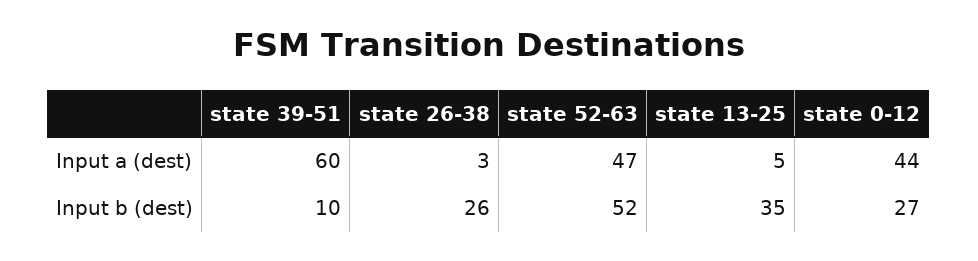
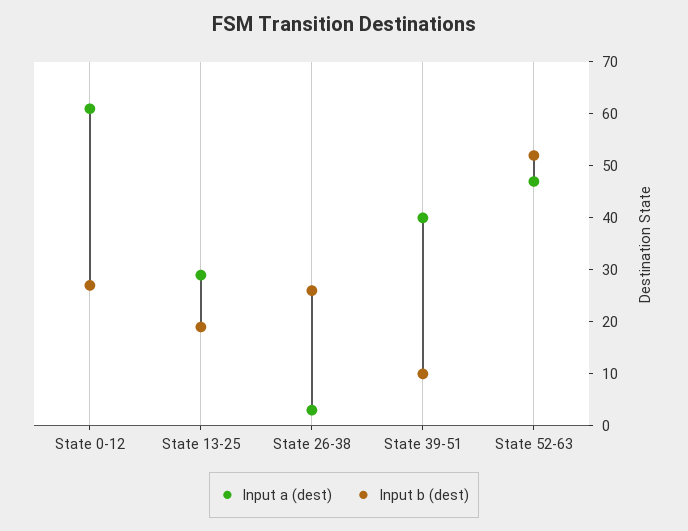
Input a (dest), state 39-51: 60 -> 40
Input a (dest), state 13-25: 5 -> 30
Input a (dest), state 0-12: 44 -> 60
Input b (dest), state 13-25: 35 -> 20

